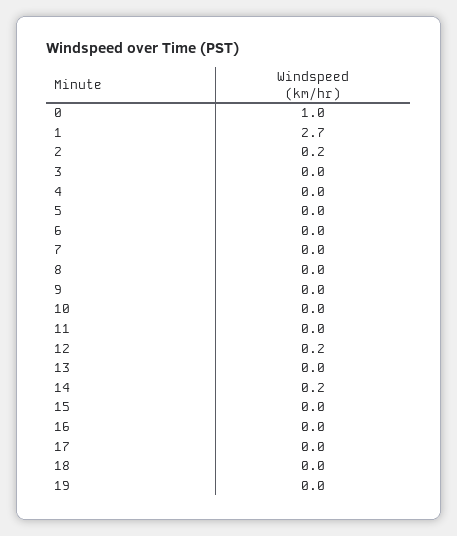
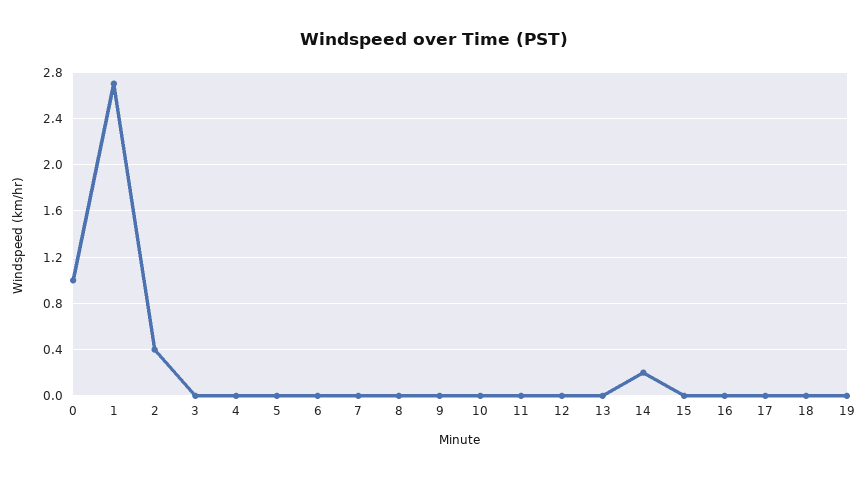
2: 0.2 -> 0.4
12: 0.2 -> 0

